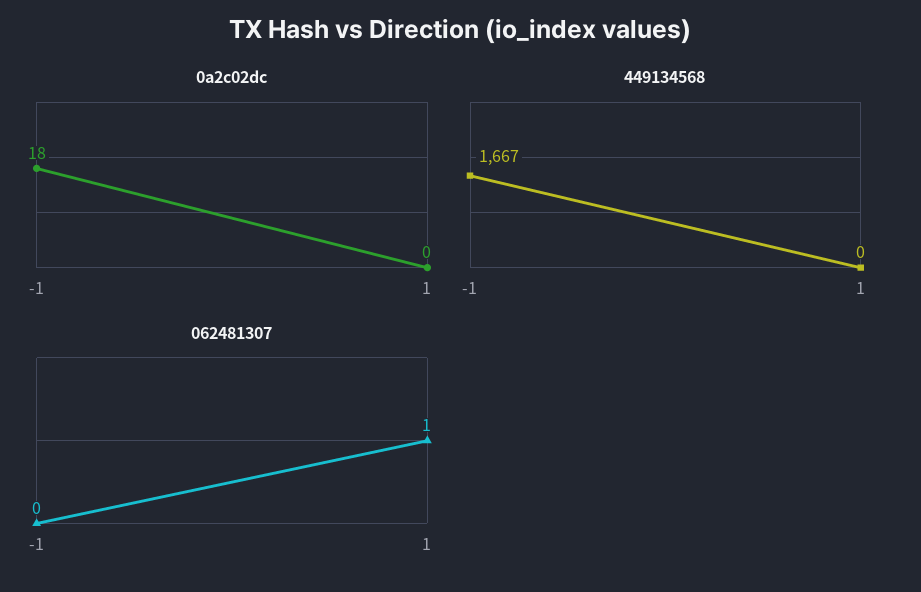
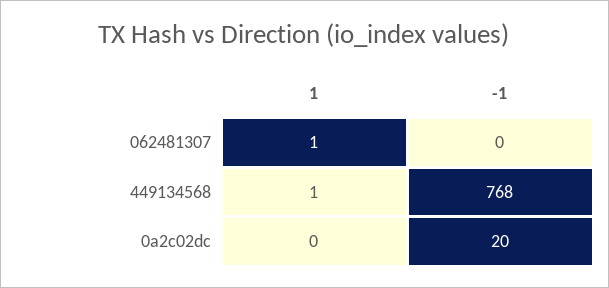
0a2c02dc, -1: 18 -> 20
449134568, -1: 1667 -> 768
449134568, 1: 0 -> 1

